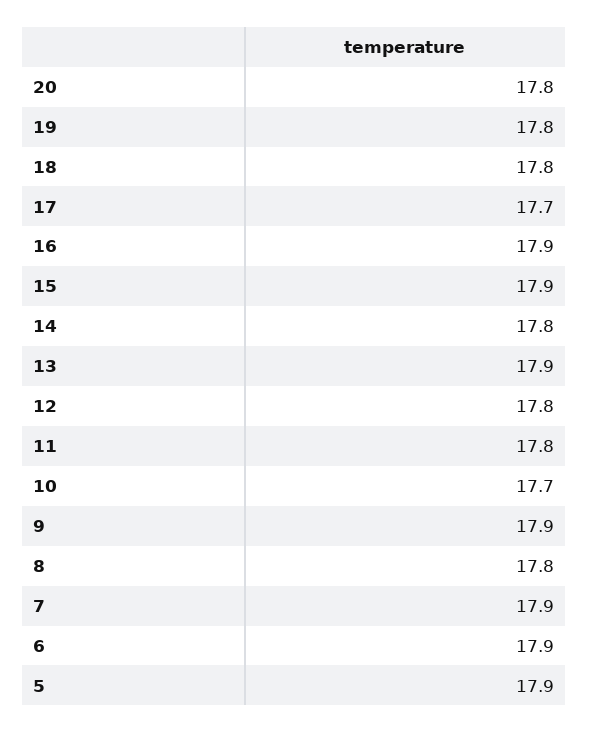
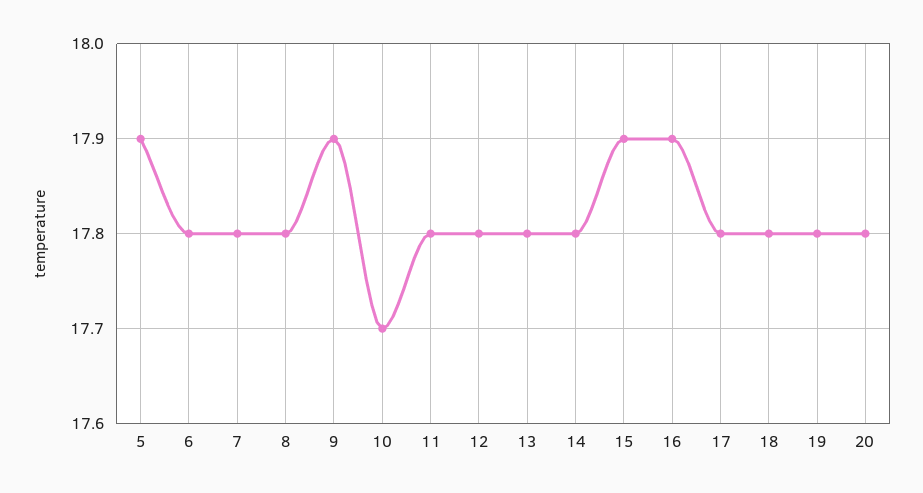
17: 17.7 -> 17.8
13: 17.9 -> 17.8
7: 17.9 -> 17.8
6: 17.9 -> 17.8

